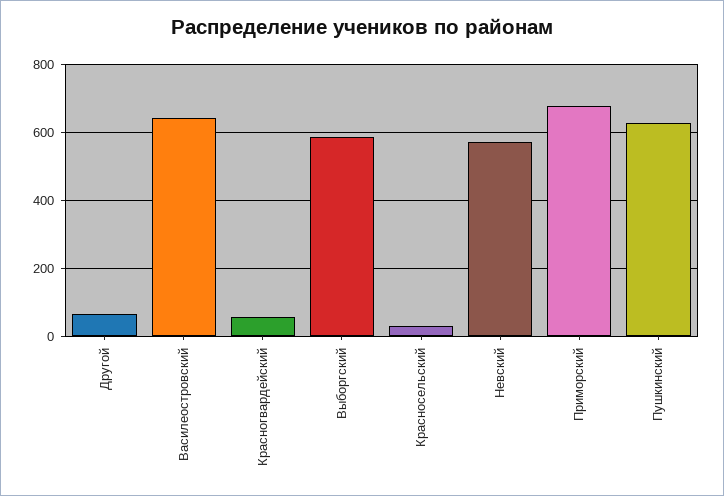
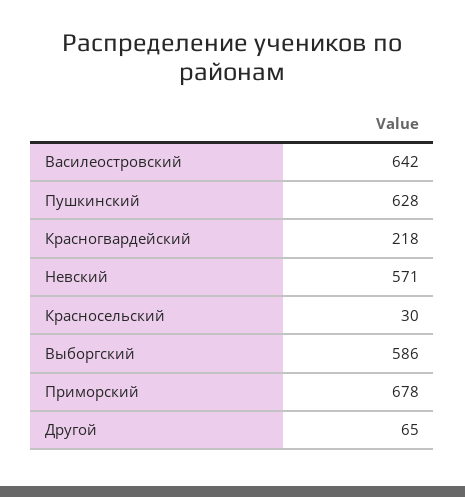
Красногвардейский: 60 -> 218

